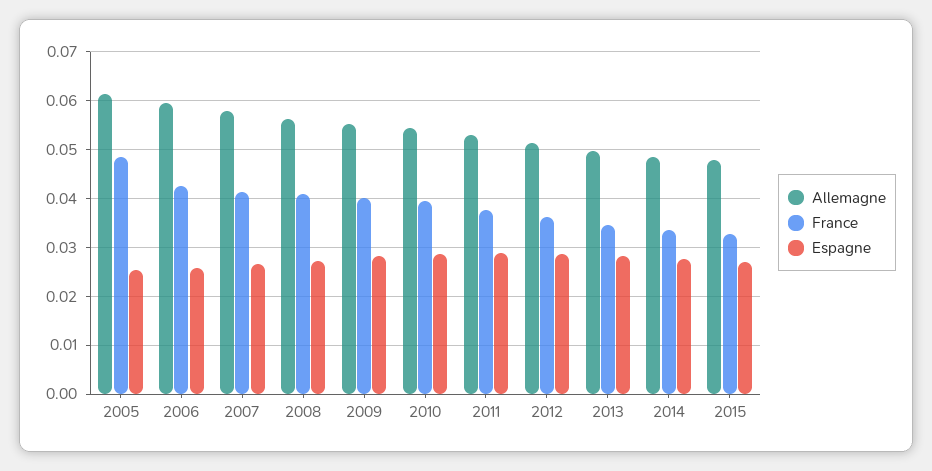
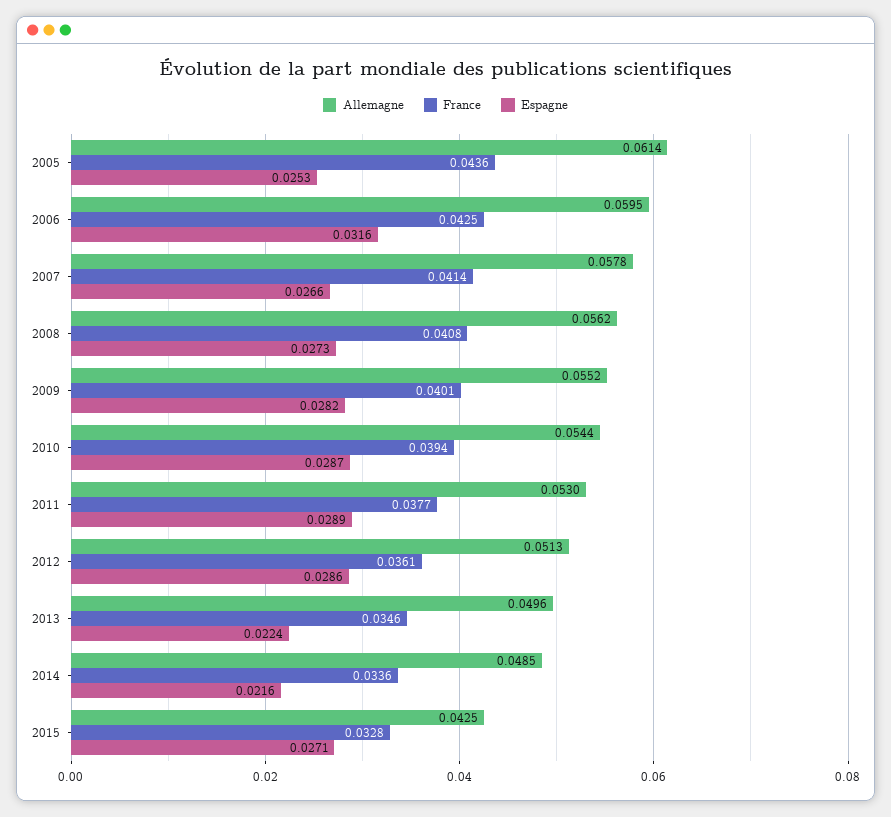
France, 2005: 0.048 -> 0.0436
Espagne, 2006: 0.026 -> 0.0316
Espagne, 2013: 0.028 -> 0.0224
Espagne, 2014: 0.028 -> 0.0216
Allemagne, 2015: 0.048 -> 0.0425

